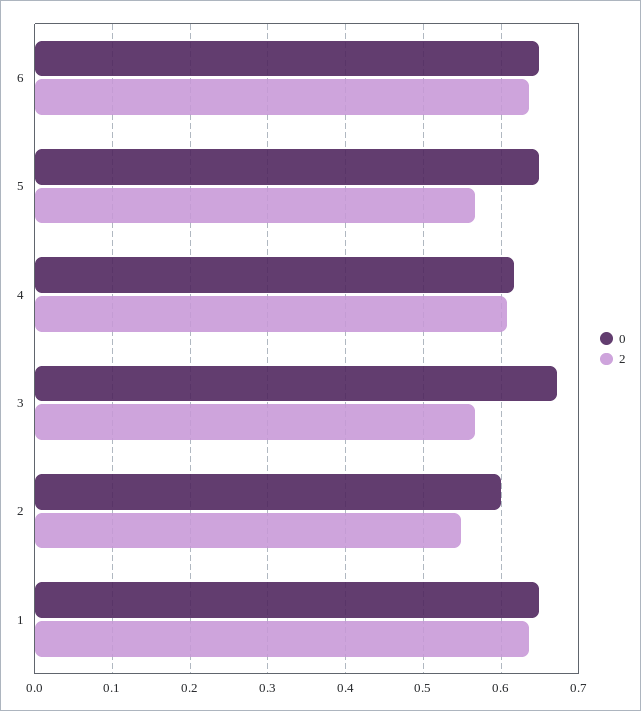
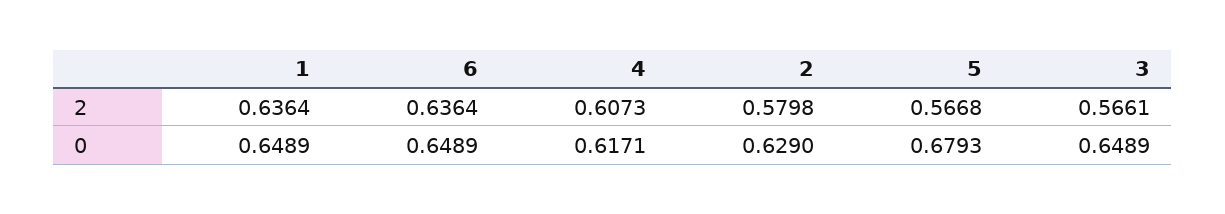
0, 5: 0.65 -> 0.6793
0, 3: 0.67 -> 0.6489
0, 2: 0.6 -> 0.629
2, 2: 0.55 -> 0.5798

